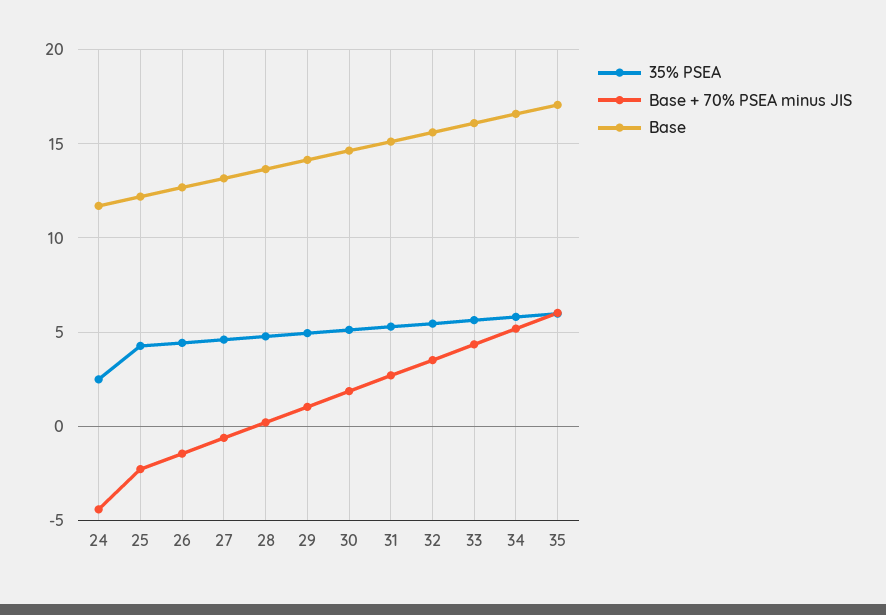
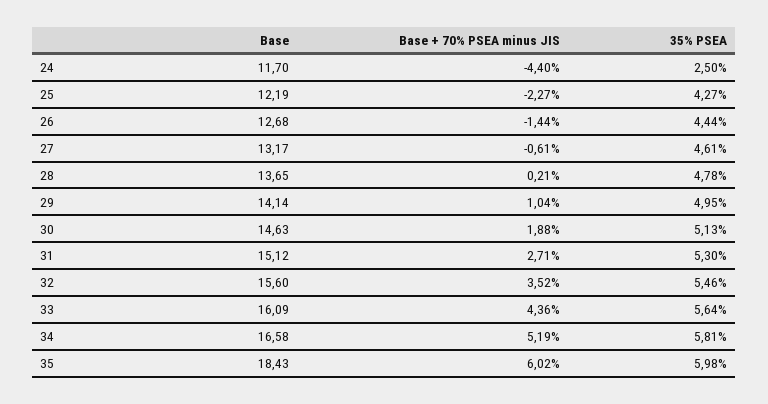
Base, 35: 17 -> 18.43

